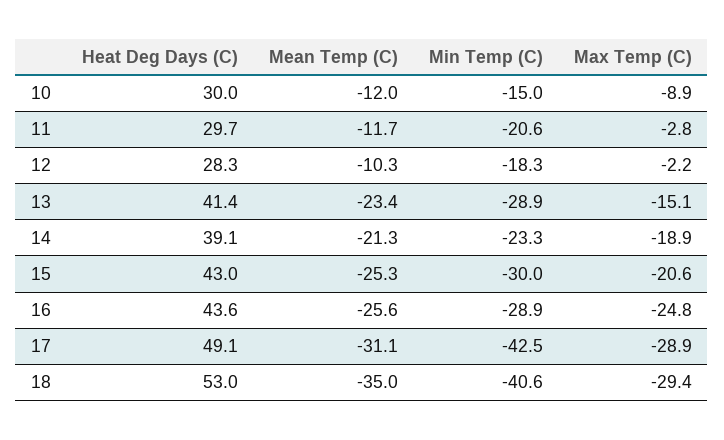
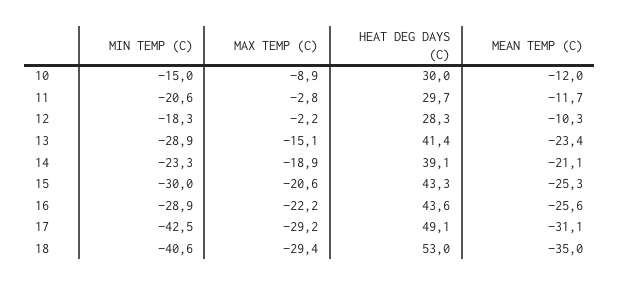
Mean Temp (C), 14: -21.3 -> -21.1
Heat Deg Days (C), 15: 43 -> 43.3
Max Temp (C), 16: -24.8 -> -22.2
Max Temp (C), 17: -28.9 -> -29.2

